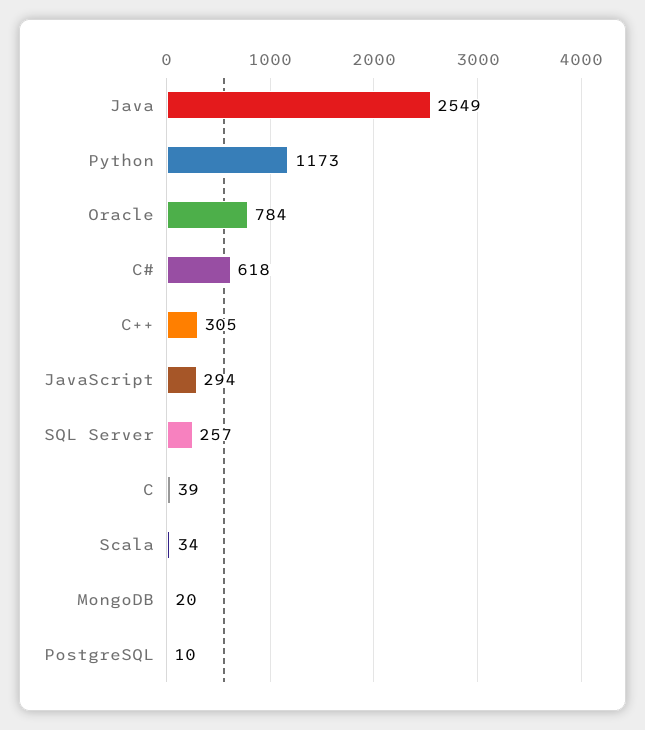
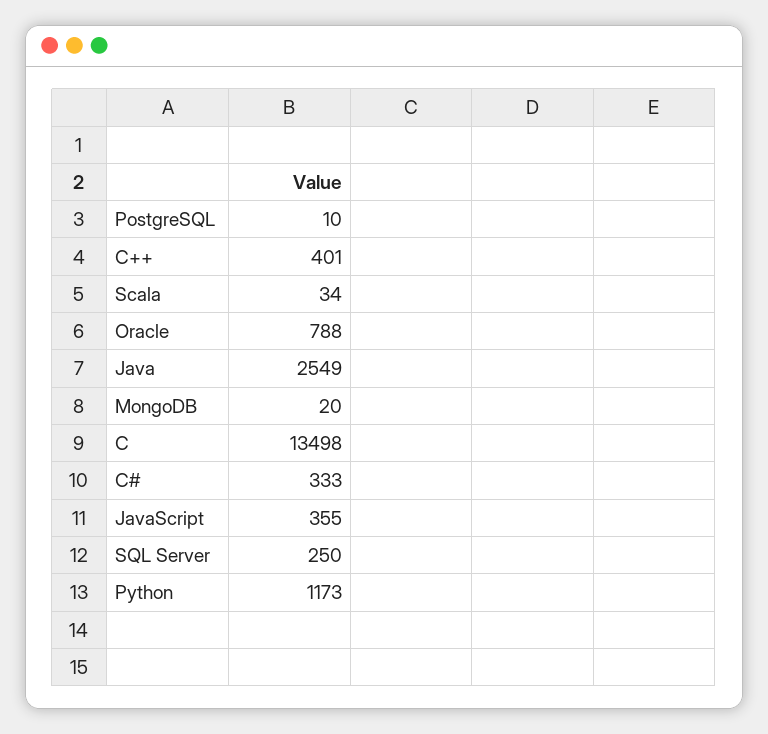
Oracle: 784 -> 788
C#: 618 -> 333
C++: 305 -> 401
JavaScript: 294 -> 355
SQL Server: 257 -> 250
C: 39 -> 13498

